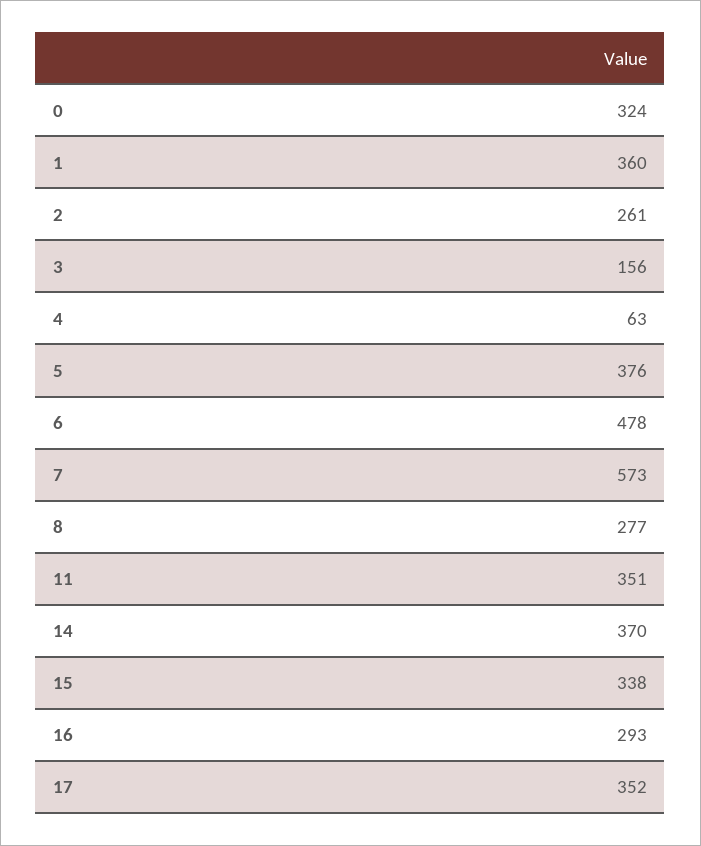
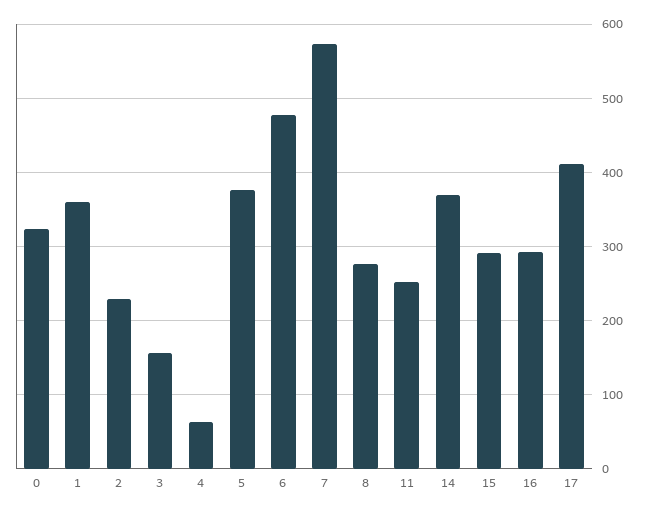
2: 261 -> 230
11: 351 -> 250
15: 338 -> 290
17: 352 -> 410

